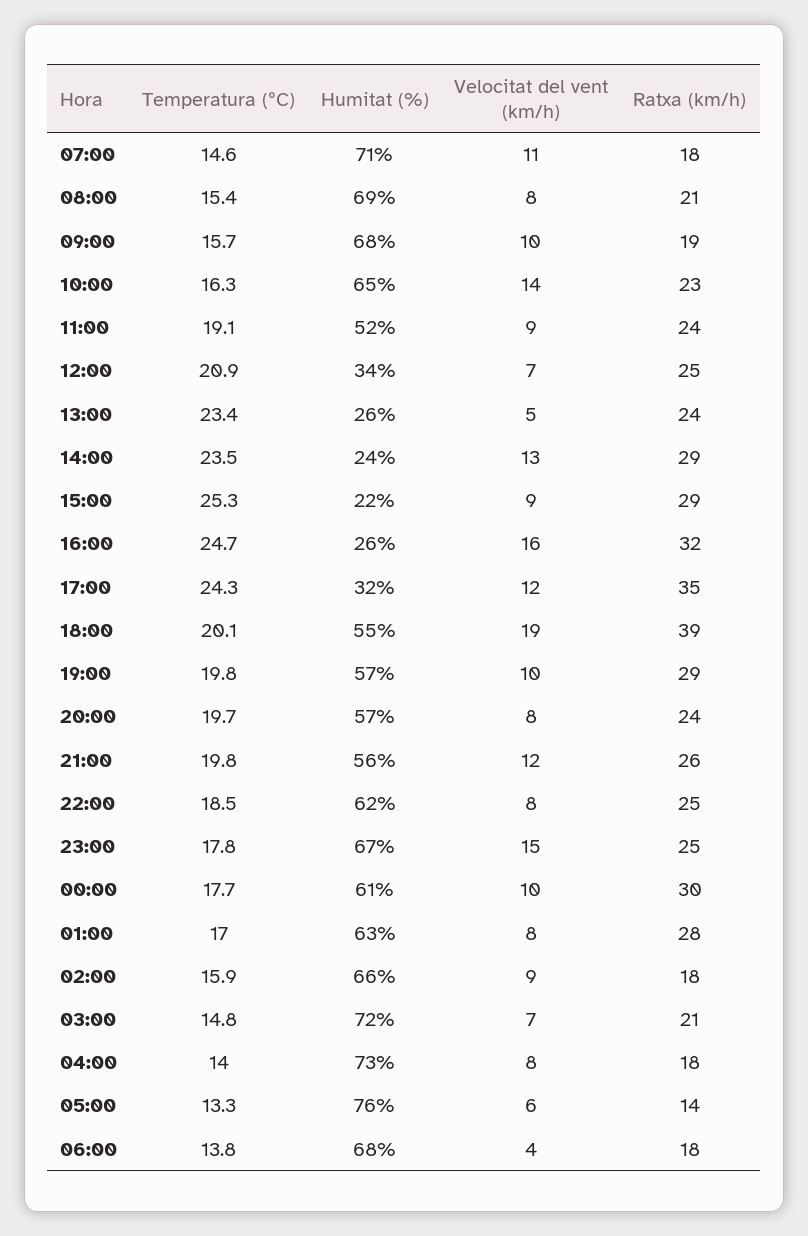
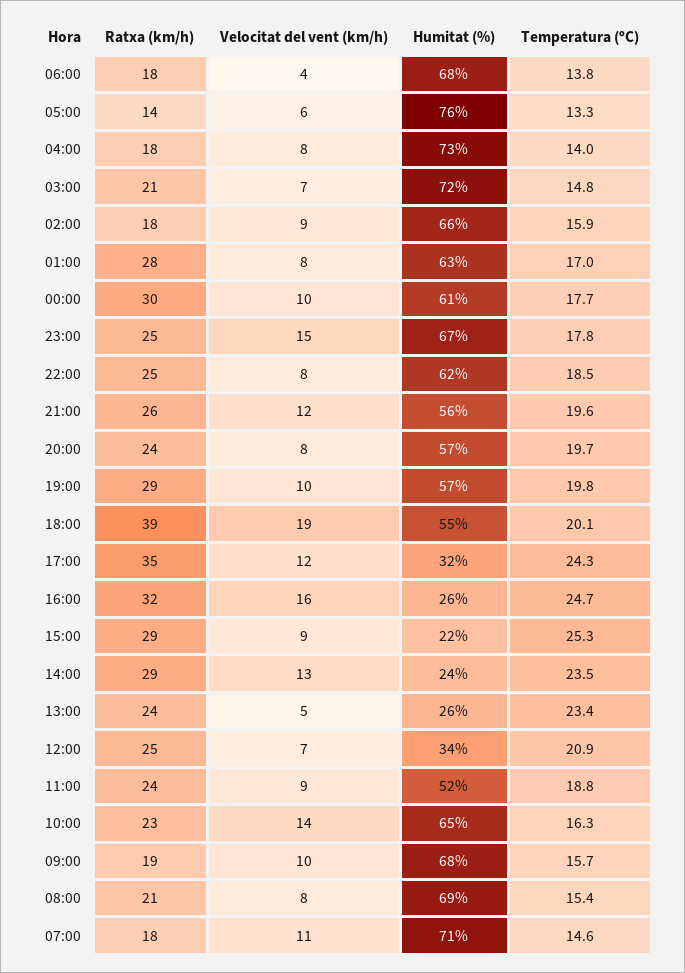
Temperatura (ºC), 11:00: 19.1 -> 18.8
Temperatura (ºC), 21:00: 19.8 -> 19.6

